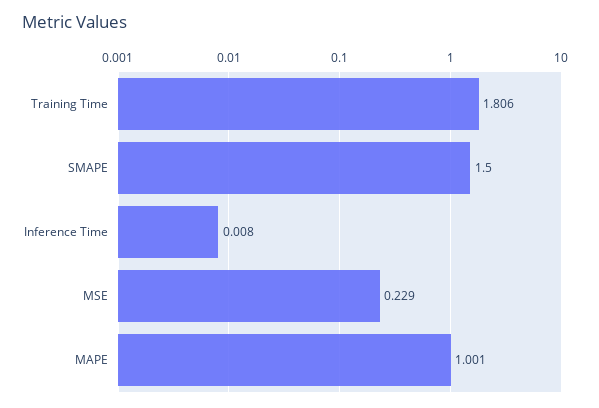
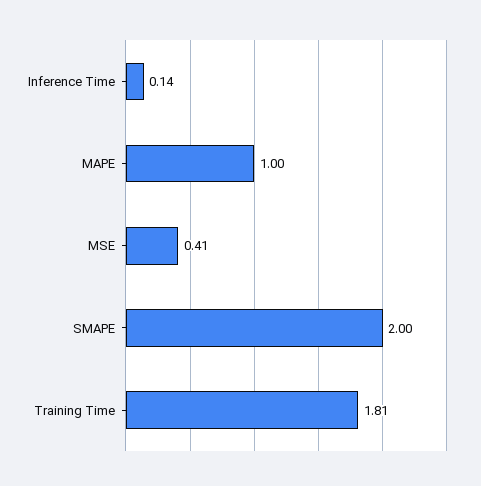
SMAPE: 1.5 -> 2
Inference Time: 0.008 -> 0.14
MSE: 0.229 -> 0.41

